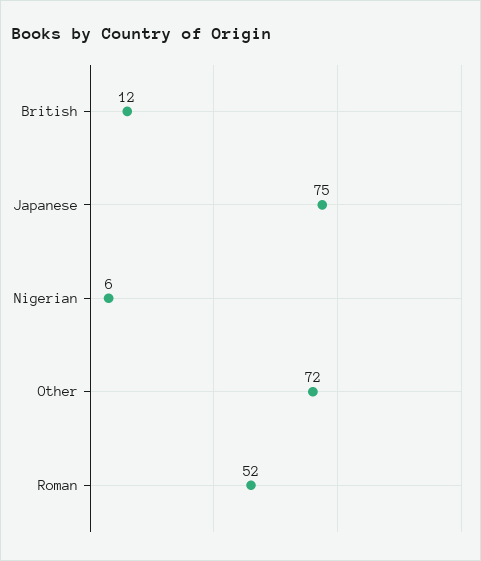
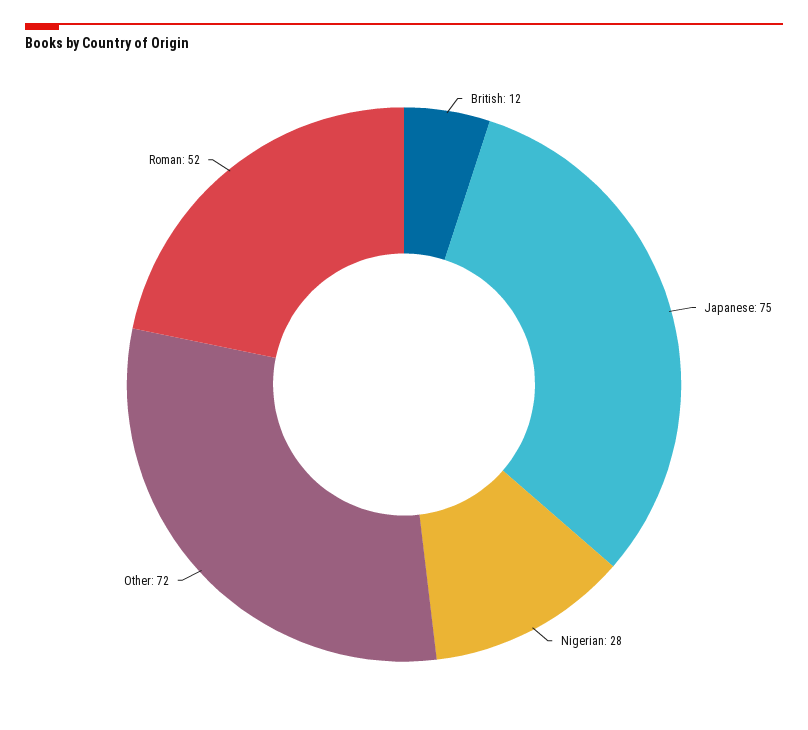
Nigerian: 6 -> 28

